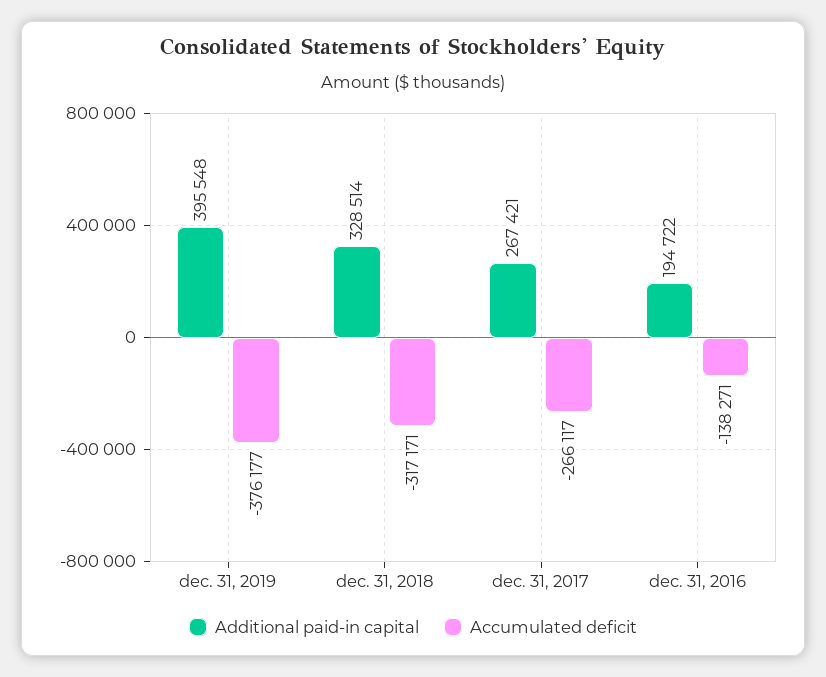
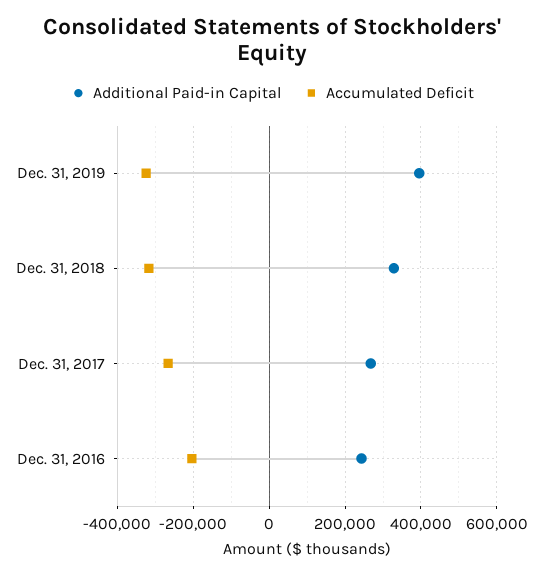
Accumulated deficit, dec. 31, 2019: -376177 -> -320000
Additional paid-in capital, dec. 31, 2016: 194722 -> 240000
Accumulated deficit, dec. 31, 2016: -138271 -> -200000

